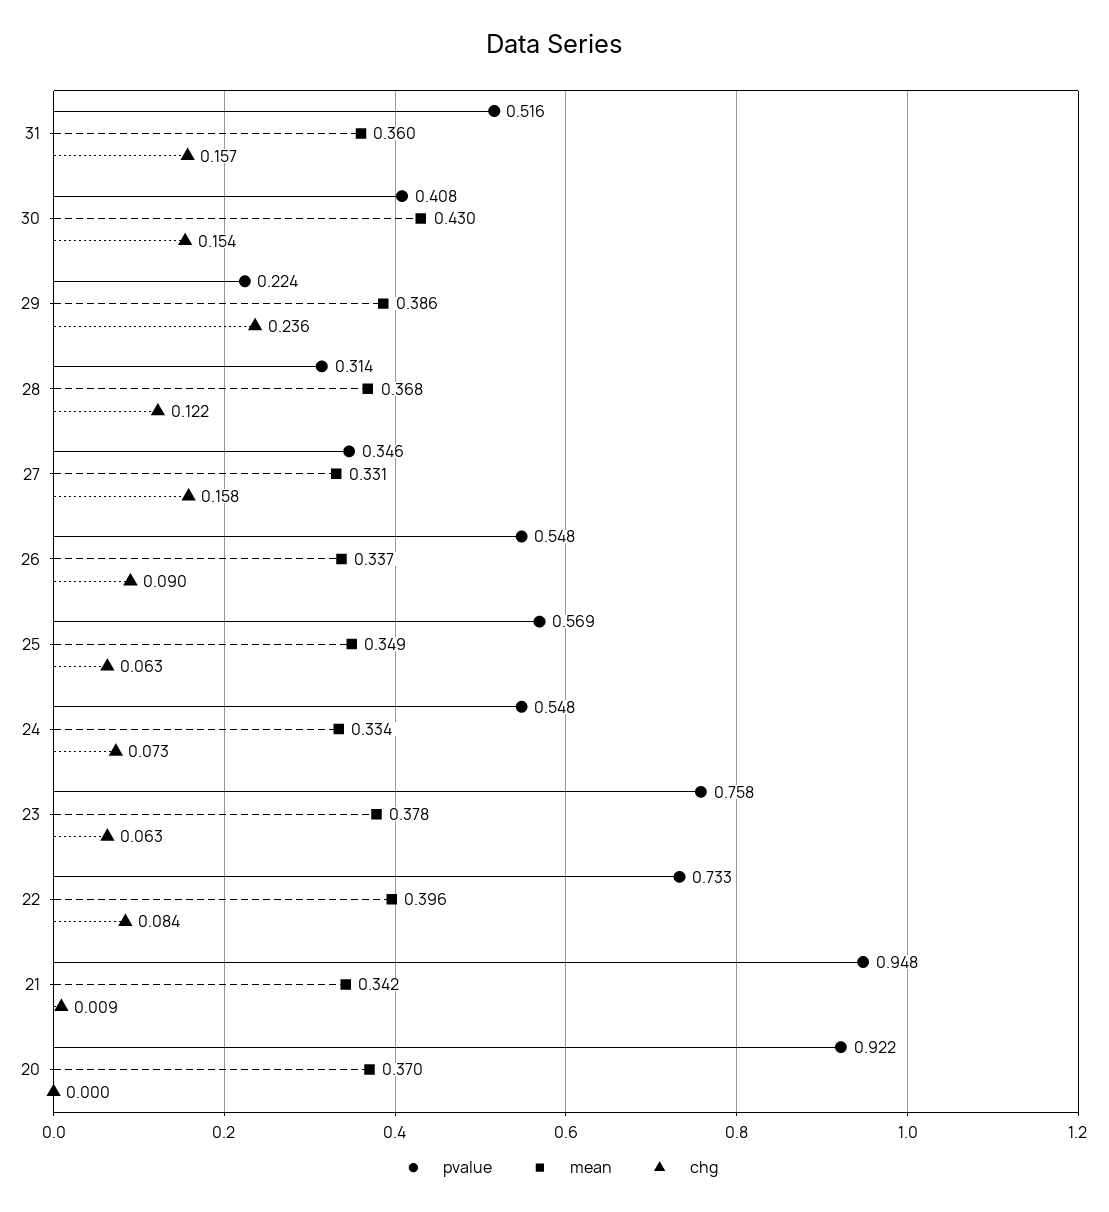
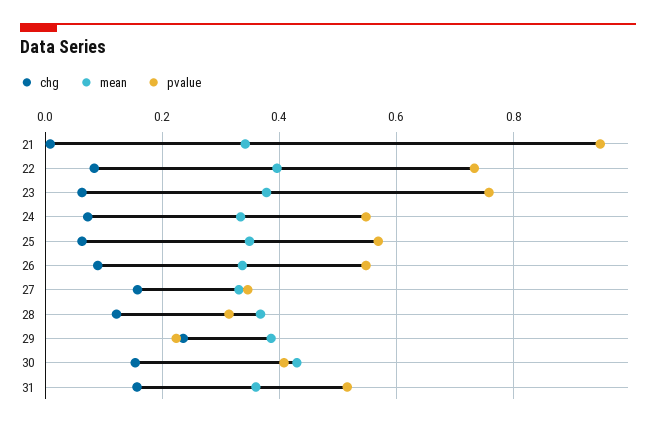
pvalue, 20: 0.922 -> none
mean, 20: 0.37 -> none
chg, 20: 0 -> none

